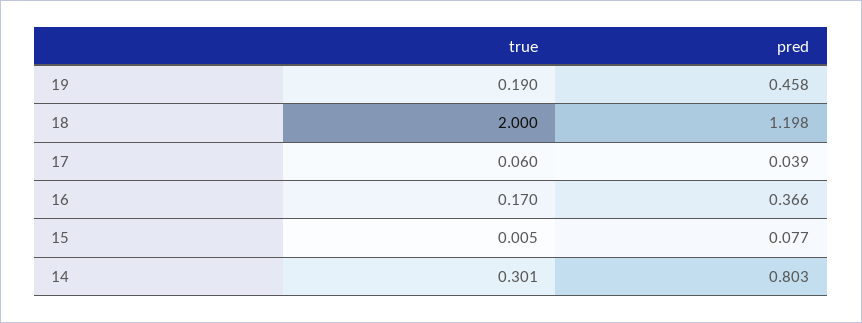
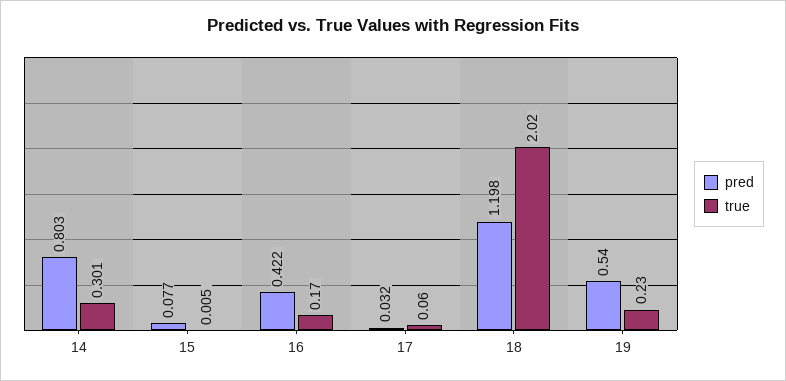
true, 19: 0.19 -> 0.23
pred, 19: 0.458 -> 0.54
true, 18: 2 -> 2.02
pred, 17: 0.039 -> 0.032
pred, 16: 0.366 -> 0.422

